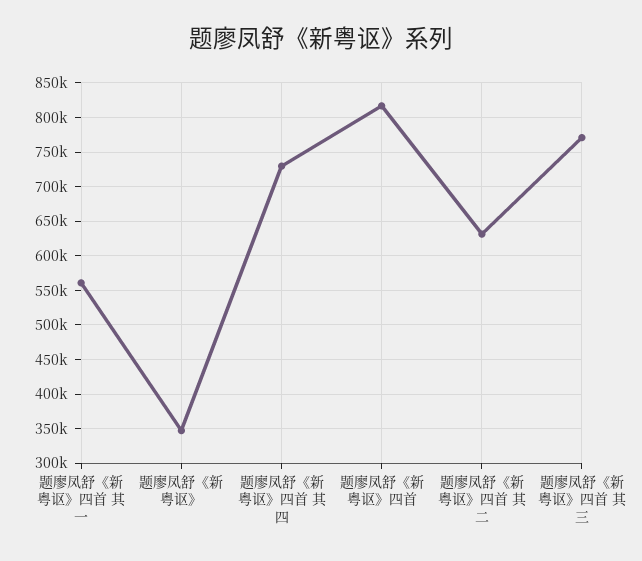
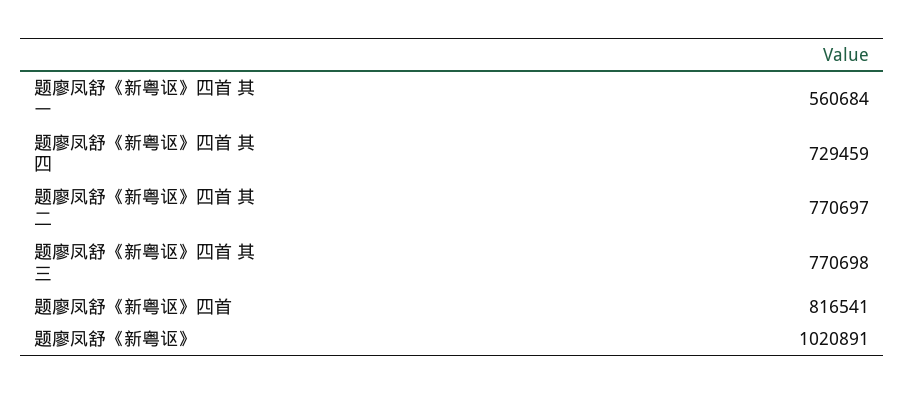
题廖凤舒《新粤讴》: 350000 -> 1020891
题廖凤舒《新粤讴》四首 其二: 630000 -> 770697

